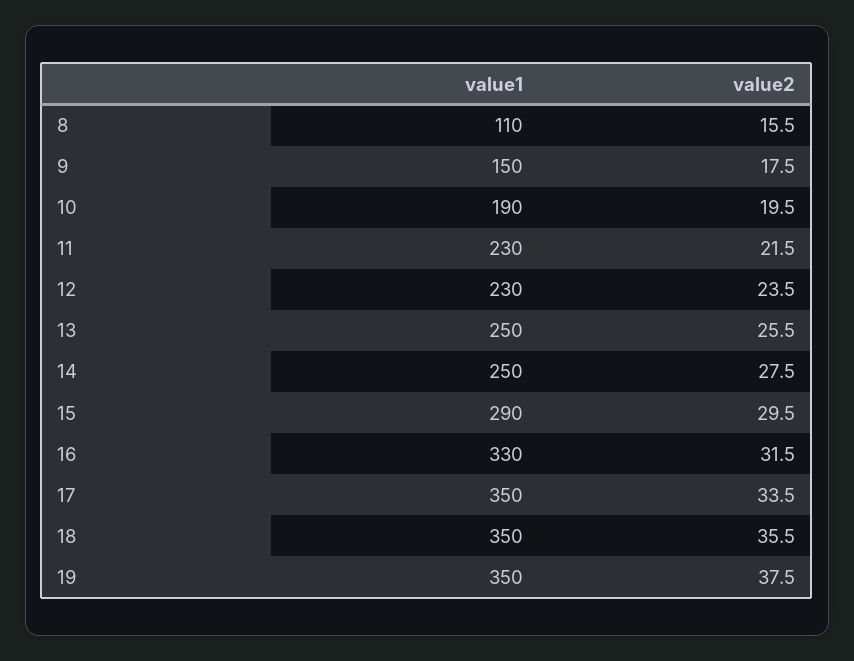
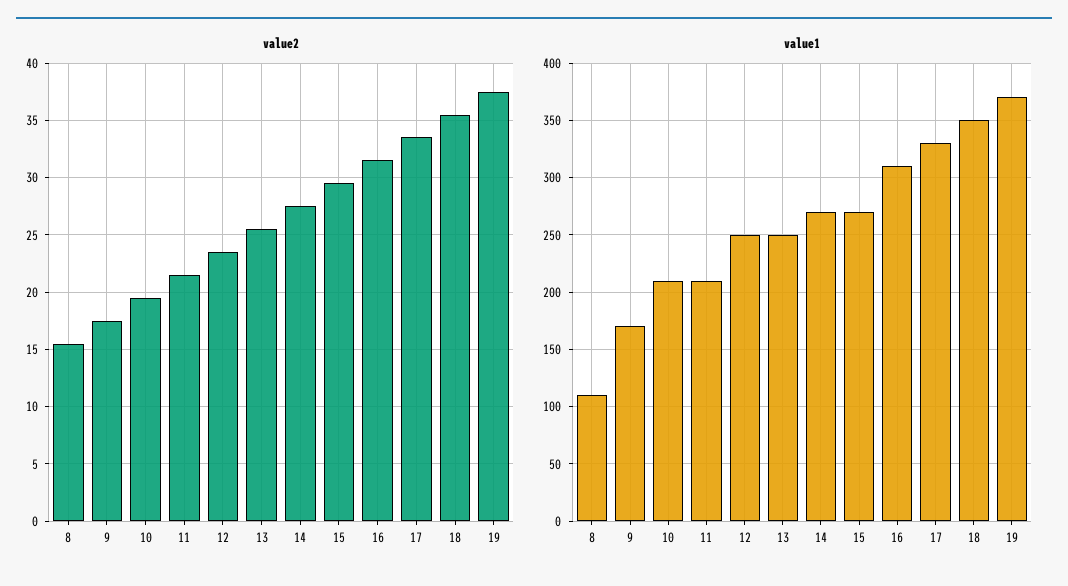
value1, 9: 150 -> 170
value1, 10: 190 -> 210
value1, 11: 230 -> 210
value1, 12: 230 -> 250
value1, 14: 250 -> 270
value1, 15: 290 -> 270
value1, 16: 330 -> 310
value1, 17: 350 -> 330
value1, 19: 350 -> 370

